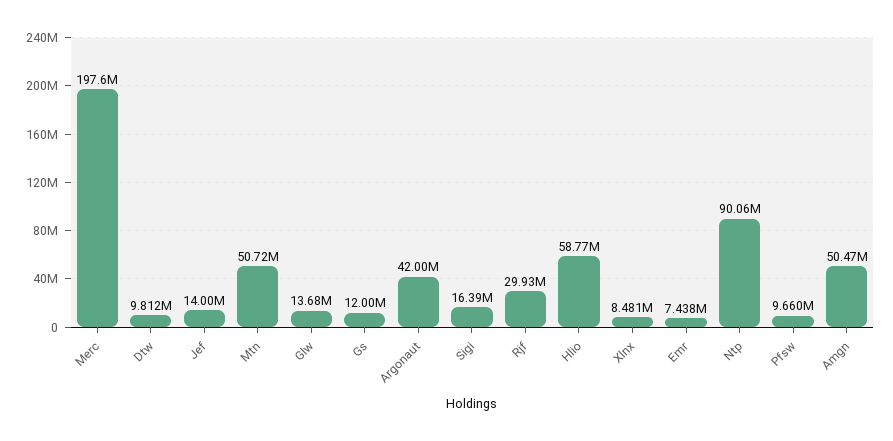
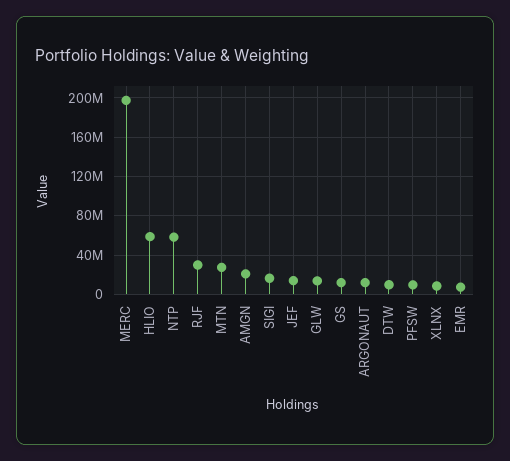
Mtn: 50720000 -> 30000000
Argonaut: 42000000 -> 10000000
Ntp: 90060000 -> 60000000
Amgn: 50470000 -> 20000000

